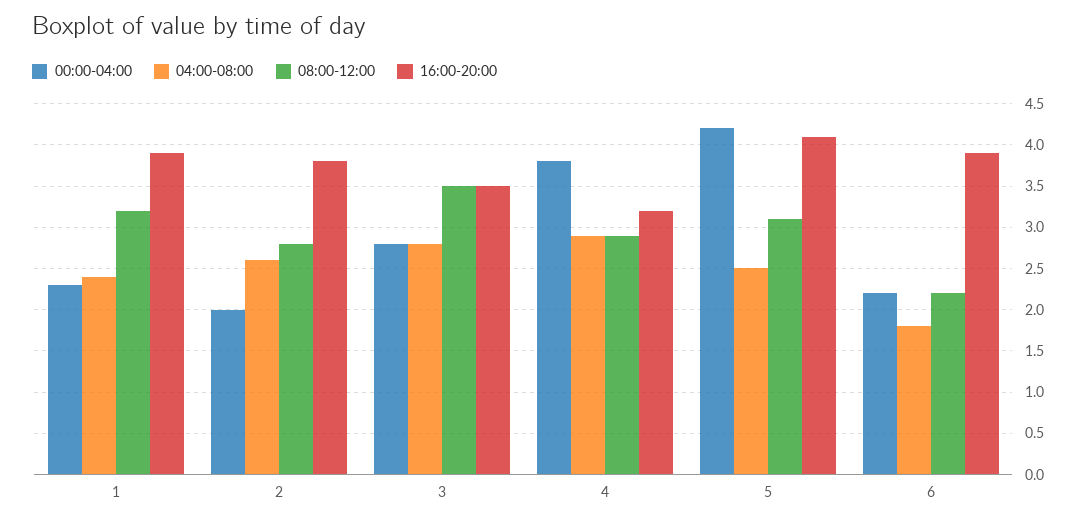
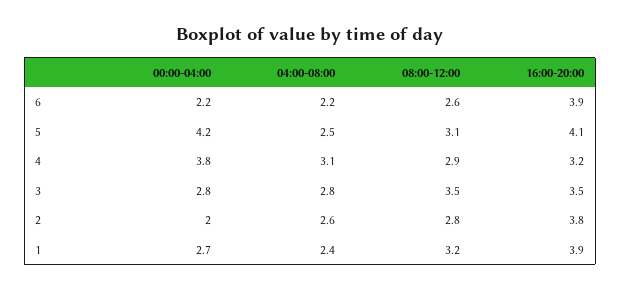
00:00-04:00, 1: 2.3 -> 2.7
04:00-08:00, 4: 2.9 -> 3.1
04:00-08:00, 6: 1.8 -> 2.2
08:00-12:00, 6: 2.2 -> 2.6

